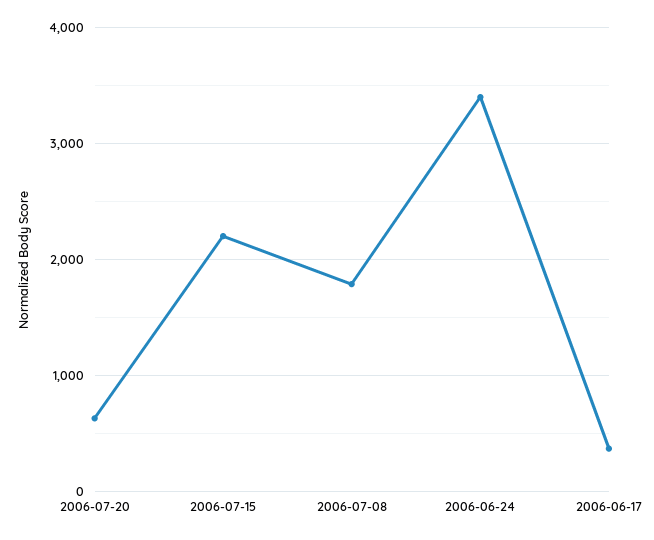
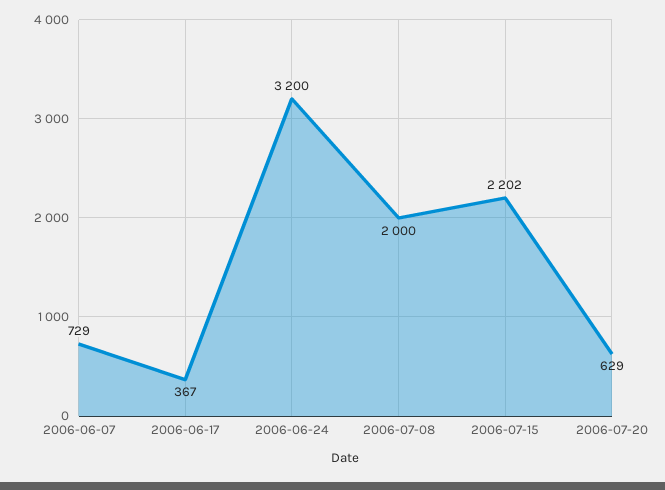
2006-07-08: 1800 -> 2000
2006-06-24: 3400 -> 3200
2006-06-07: none -> 729

